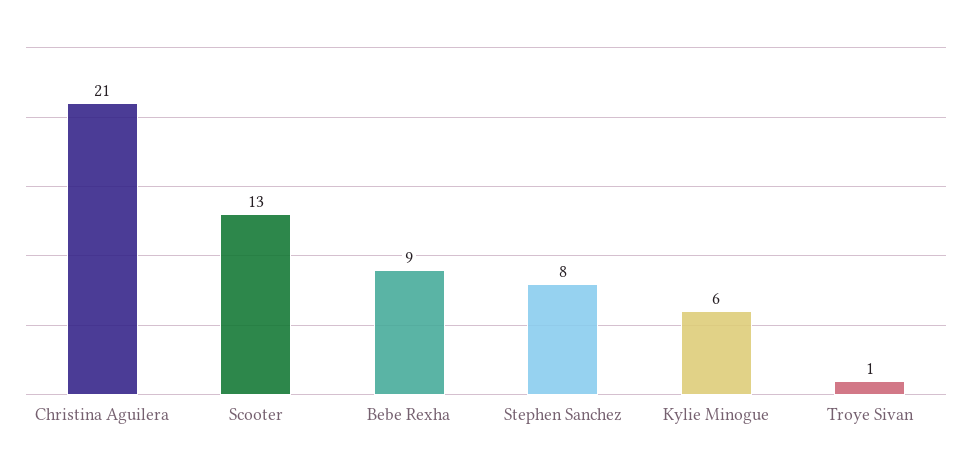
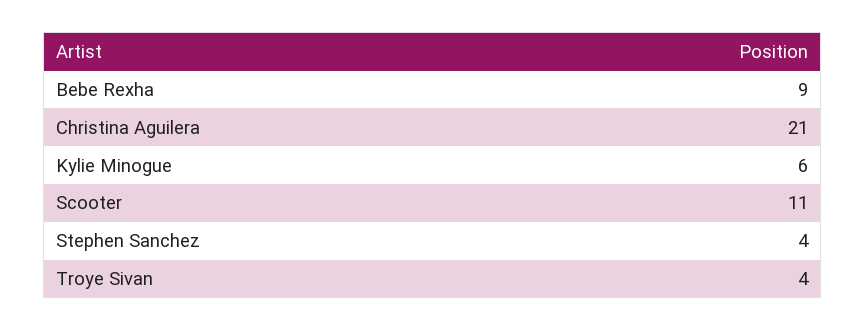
Scooter: 13 -> 11
Stephen Sanchez: 8 -> 4
Troye Sivan: 1 -> 4

